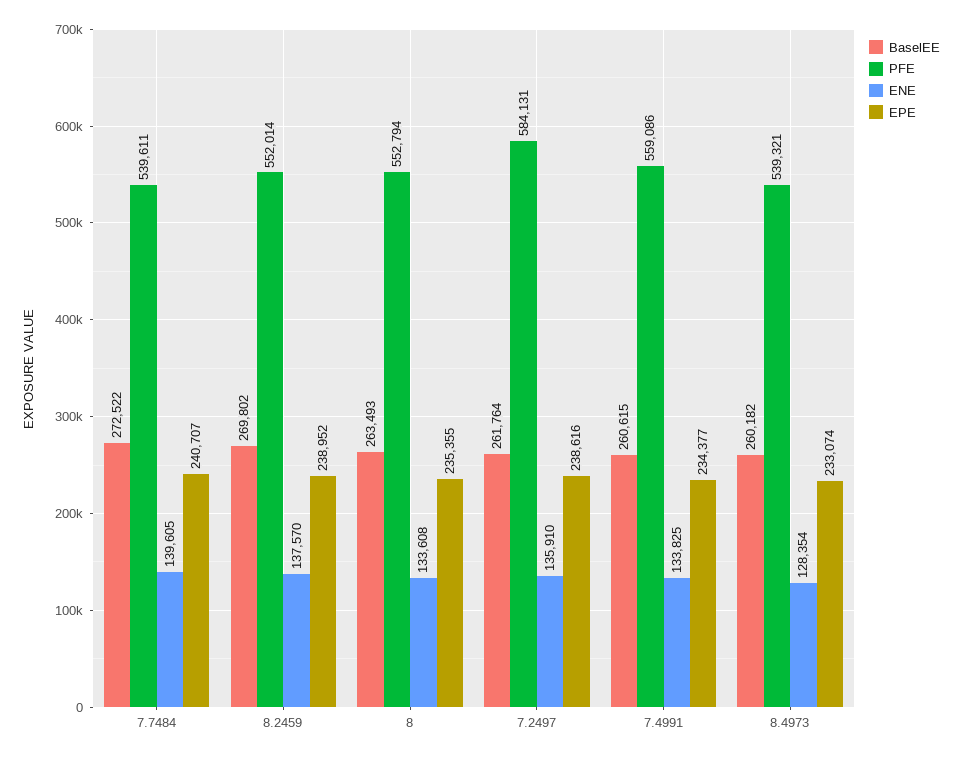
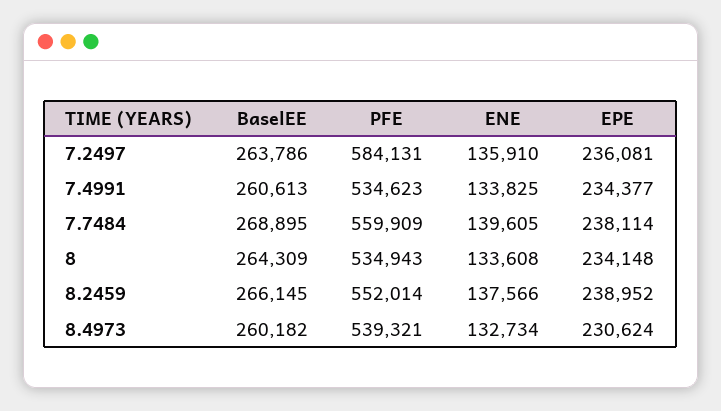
BaselEE, 7.7484: 272522 -> 268895
PFE, 7.7484: 539611 -> 559909
EPE, 7.7484: 240707 -> 238114
BaselEE, 8.2459: 269802 -> 266145
ENE, 8.2459: 137570 -> 137566
BaselEE, 8: 263493 -> 264309
PFE, 8: 552794 -> 534943
EPE, 8: 235355 -> 234148
BaselEE, 7.2497: 261764 -> 263786
EPE, 7.2497: 238616 -> 236081
BaselEE, 7.4991: 260615 -> 260613
PFE, 7.4991: 559086 -> 534623
ENE, 8.4973: 128354 -> 132734
EPE, 8.4973: 233074 -> 230624

